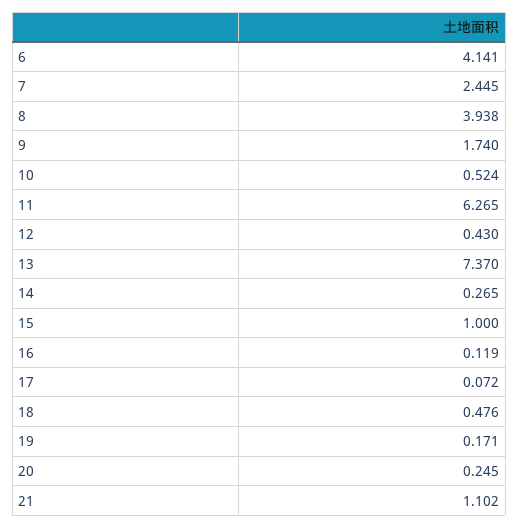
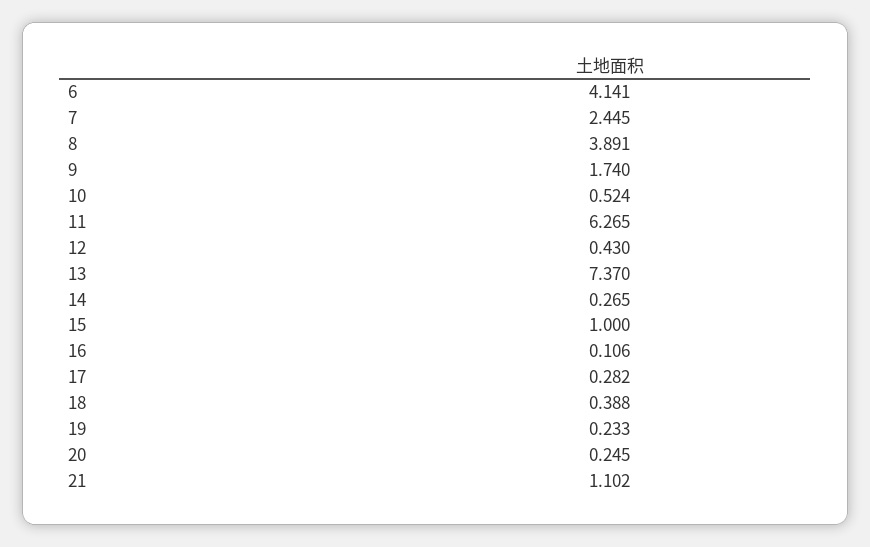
8: 3.938 -> 3.891
16: 0.119 -> 0.106
17: 0.072 -> 0.282
18: 0.476 -> 0.388
19: 0.171 -> 0.233

